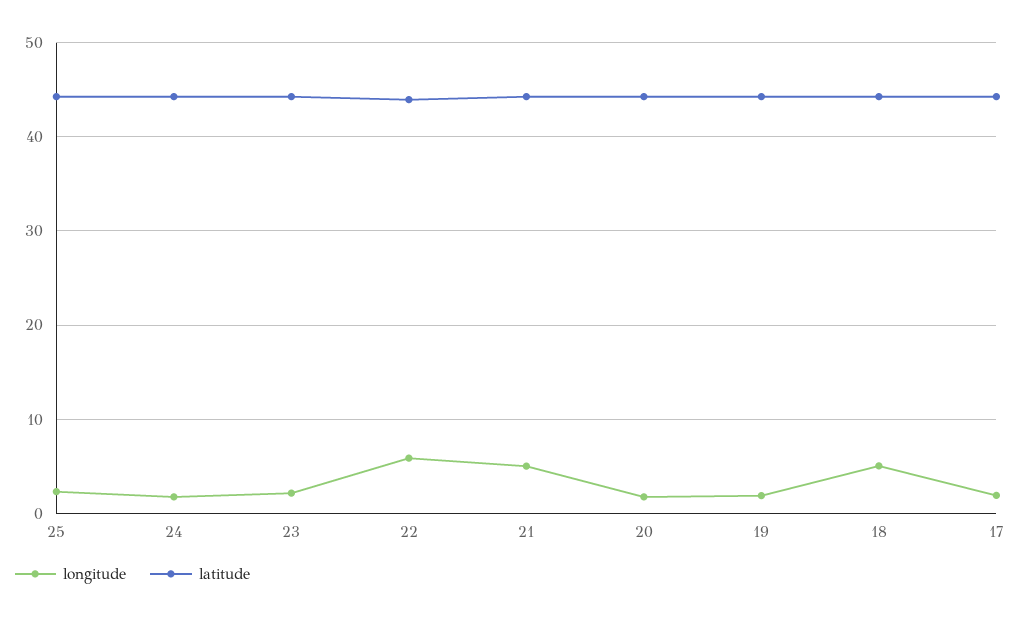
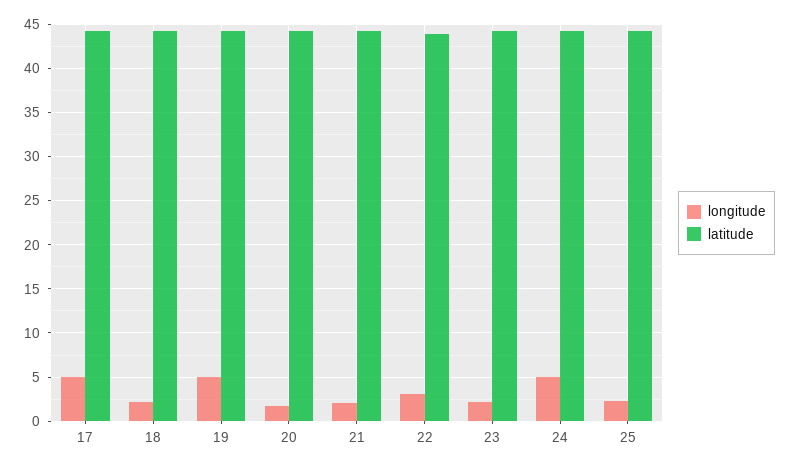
longitude, 24: 2 -> 5
longitude, 22: 6 -> 3
longitude, 21: 5 -> 2
longitude, 19: 2 -> 5
longitude, 18: 5 -> 2
longitude, 17: 2 -> 5

